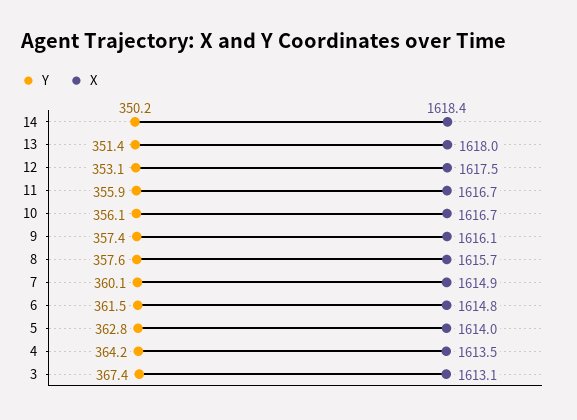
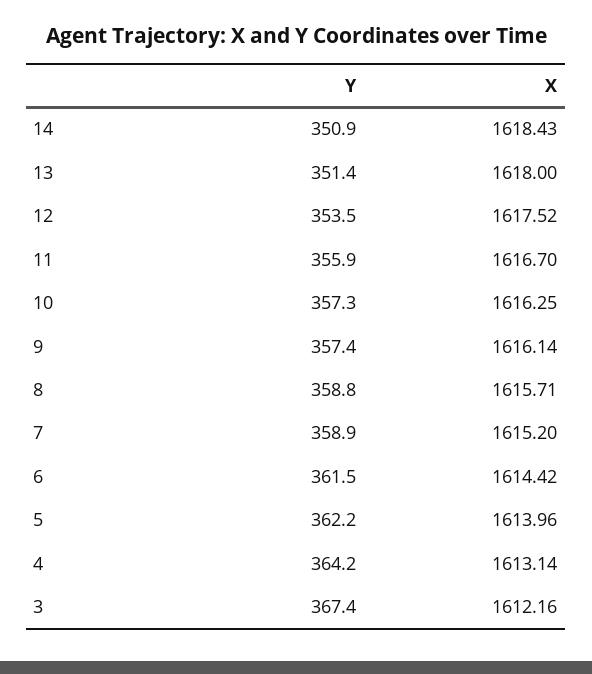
Y, 14: 350.2 -> 350.9
Y, 12: 353.1 -> 353.5
Y, 10: 356.1 -> 357.3
X, 10: 1616.7 -> 1616.25
Y, 8: 357.6 -> 358.8
Y, 7: 360.1 -> 358.9
X, 7: 1614.9 -> 1615.2
X, 6: 1614.8 -> 1614.42
Y, 5: 362.8 -> 362.2
X, 4: 1613.5 -> 1613.14
X, 3: 1613.1 -> 1612.16

